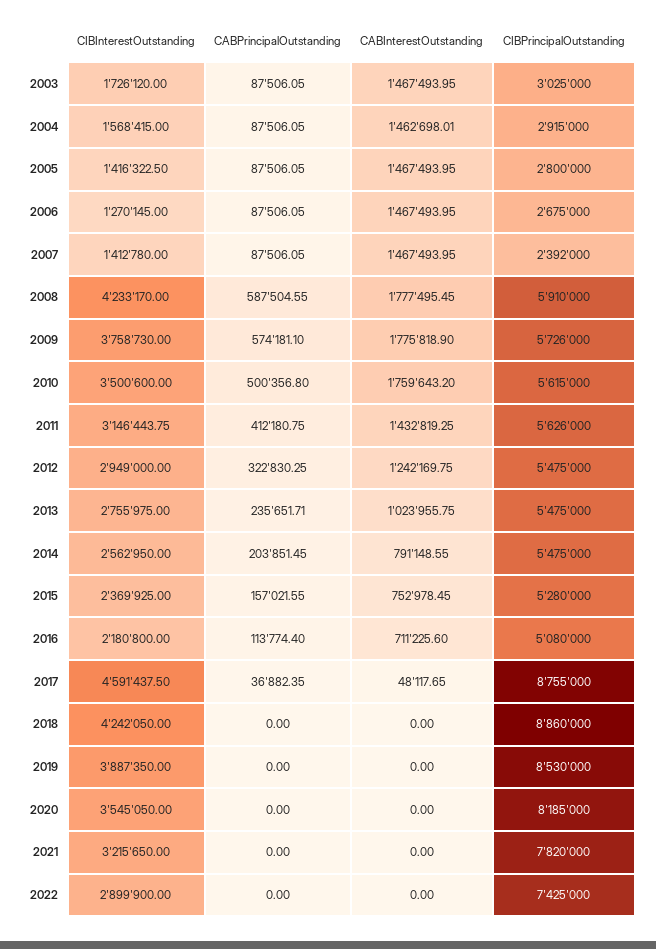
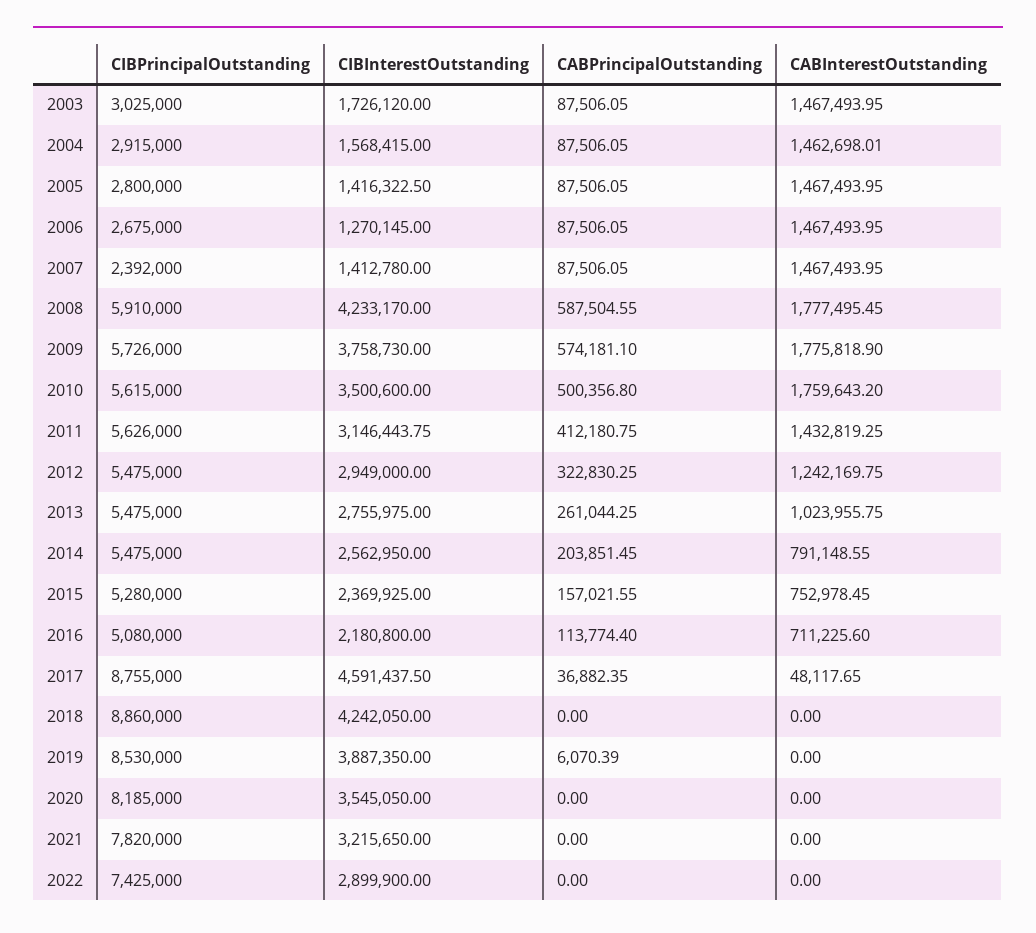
CABPrincipalOutstanding, 2013: 235651.71 -> 261044.25
CABPrincipalOutstanding, 2019: 0 -> 6070.39

